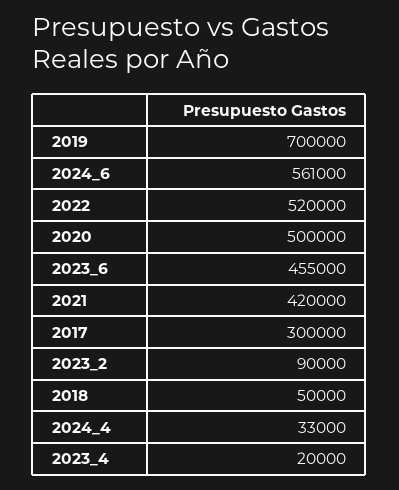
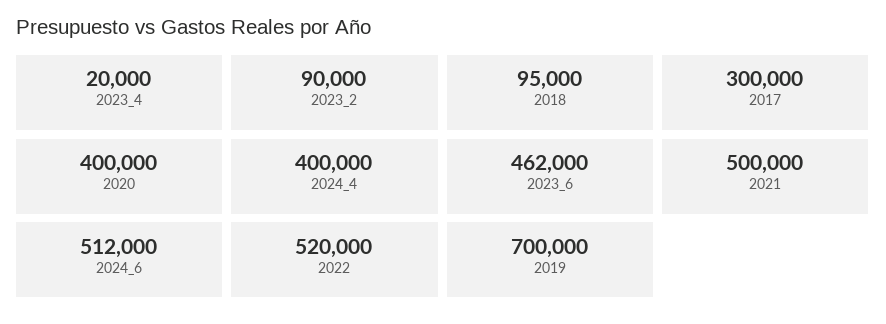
2024_6: 561000 -> 512000
2020: 500000 -> 400000
2023_6: 455000 -> 462000
2021: 420000 -> 500000
2018: 50000 -> 95000
2024_4: 33000 -> 400000

